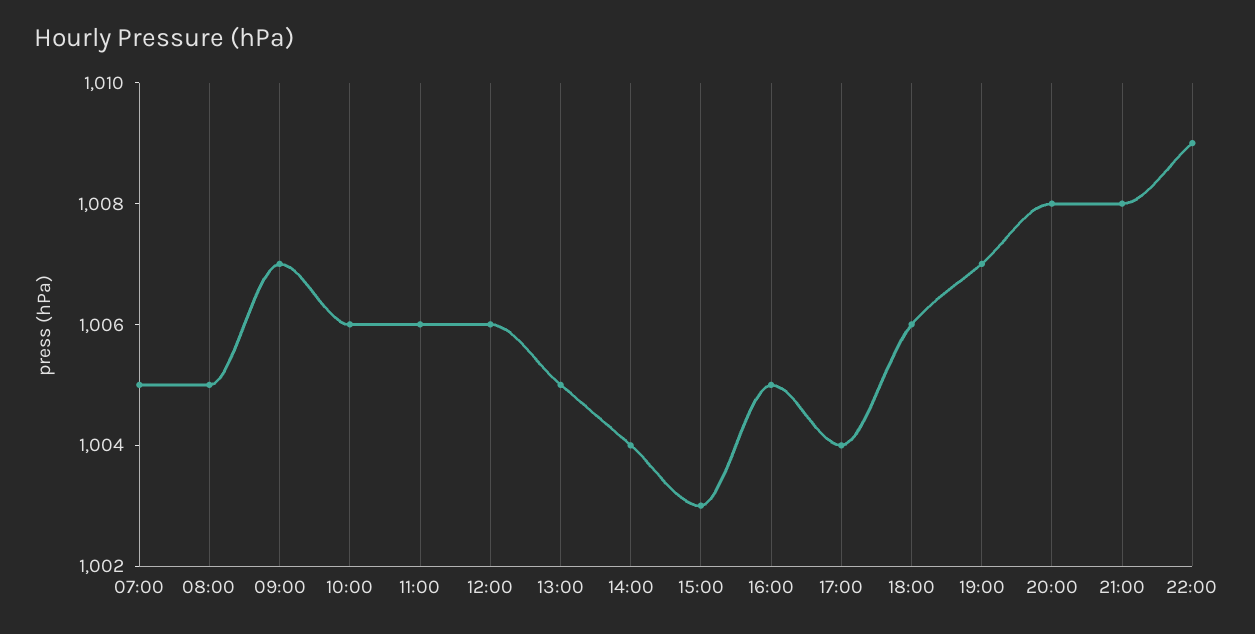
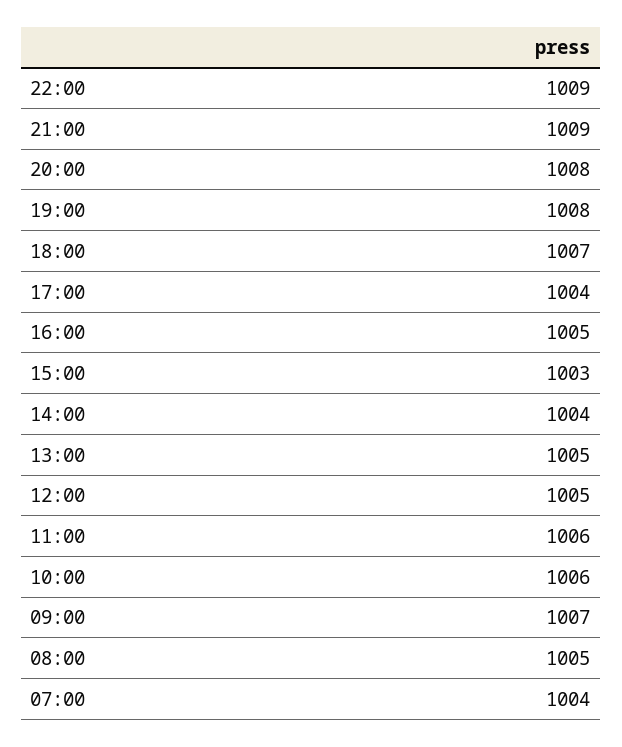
07:00: 1005 -> 1004
12:00: 1006 -> 1005
18:00: 1006 -> 1007
19:00: 1007 -> 1008
21:00: 1008 -> 1009

